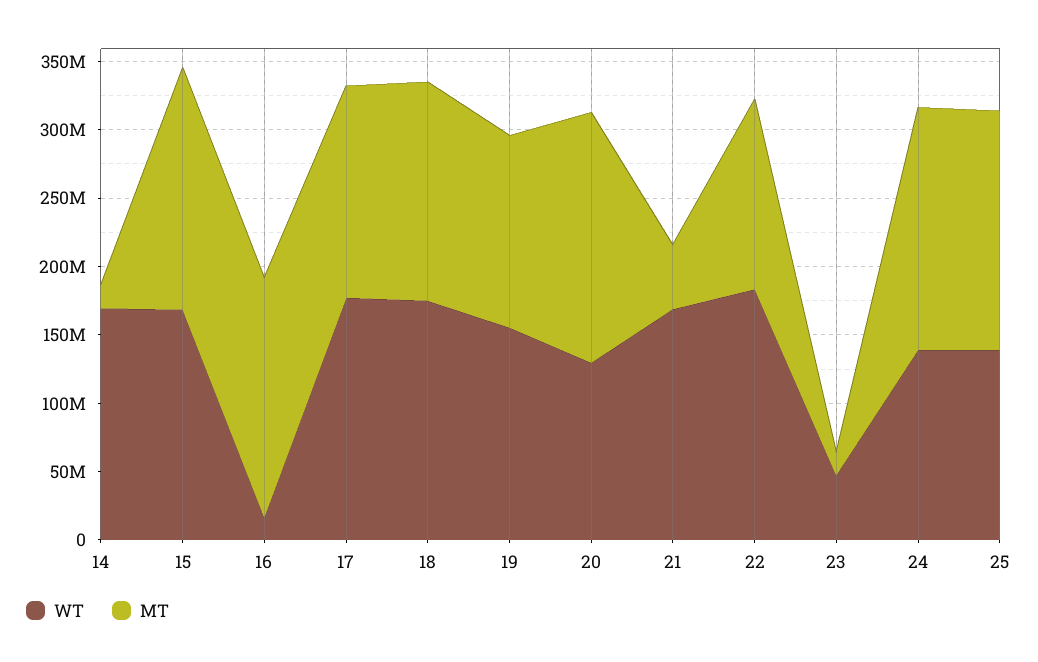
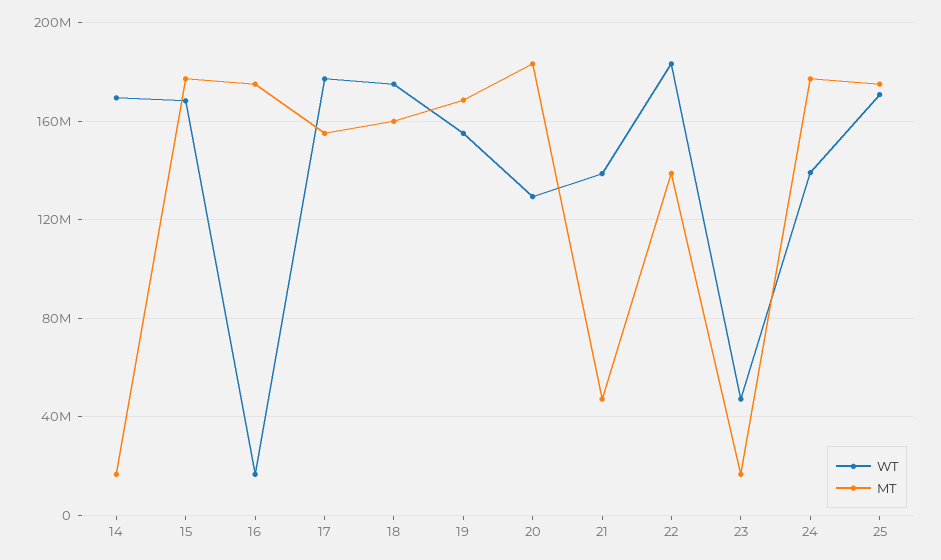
MT, 19: 140000000 -> 170000000
WT, 21: 170000000 -> 140000000
WT, 25: 140000000 -> 170000000

